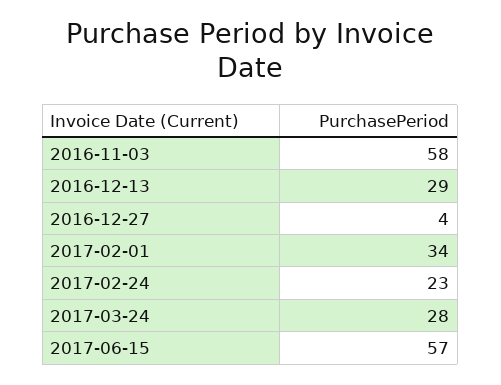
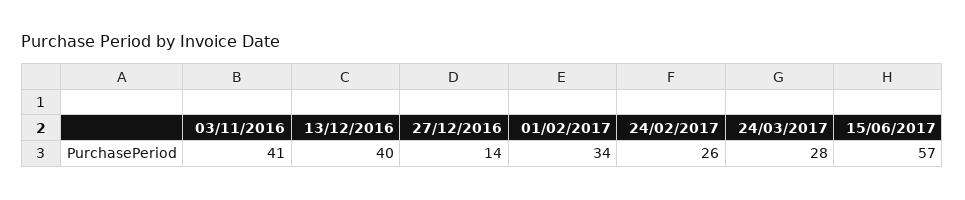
2016-11-03: 58 -> 41
2016-12-13: 29 -> 40
2016-12-27: 4 -> 14
2017-02-24: 23 -> 26

